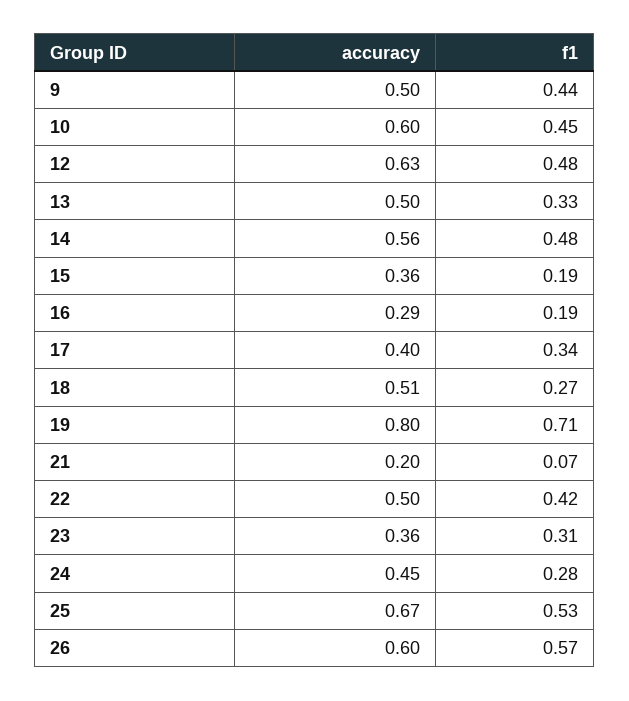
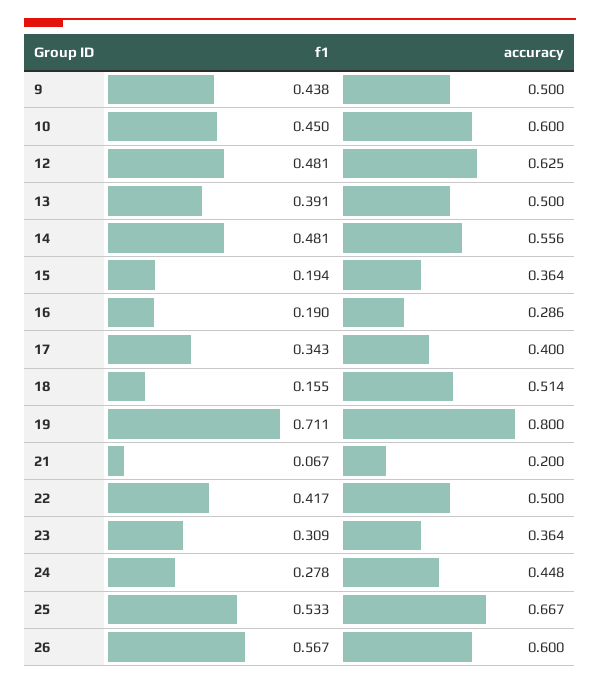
f1, 13: 0.33 -> 0.391
f1, 18: 0.27 -> 0.155

